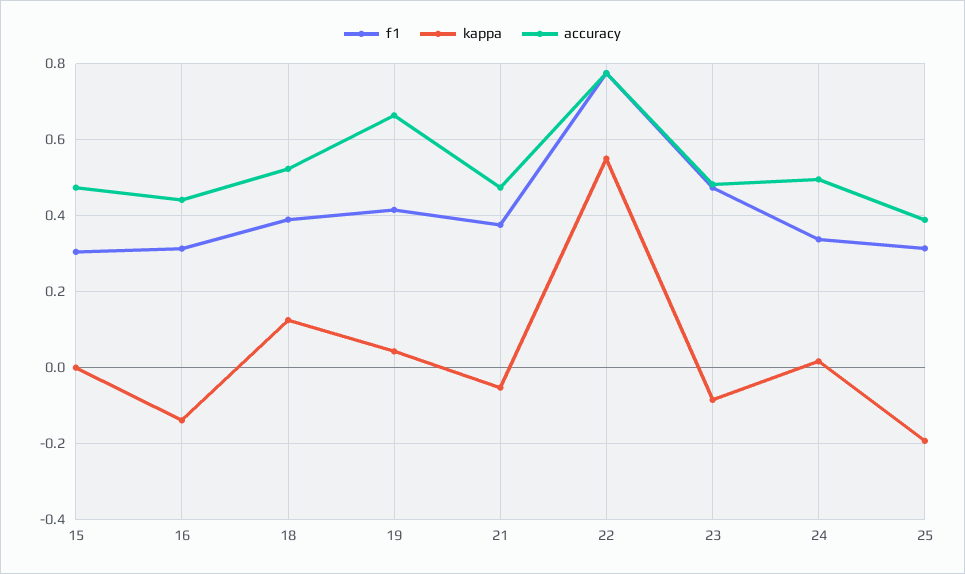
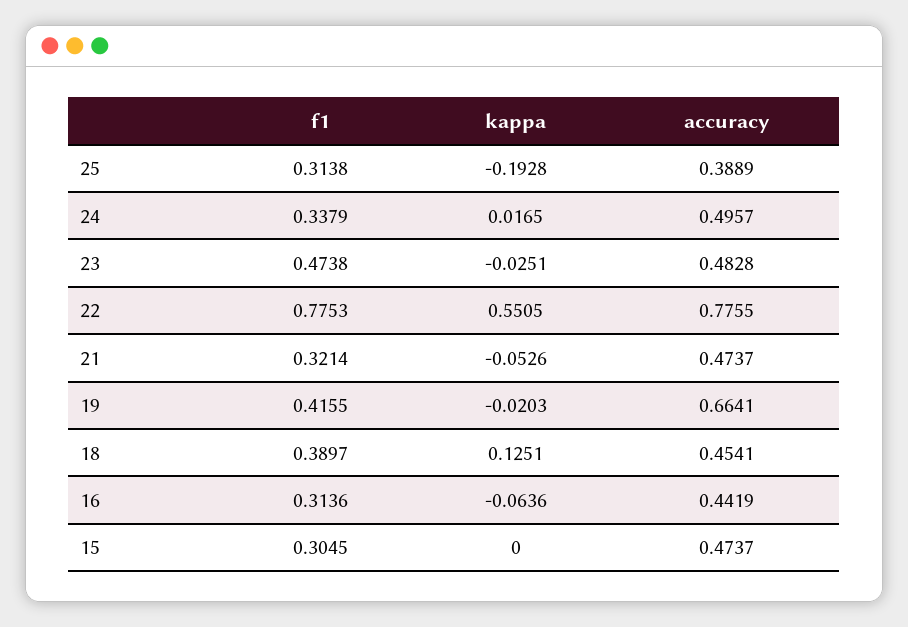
kappa, 16: -0.14 -> -0.0636
accuracy, 18: 0.52 -> 0.4541
kappa, 19: 0.04 -> -0.0203
f1, 21: 0.38 -> 0.3214
kappa, 23: -0.08 -> -0.0251

